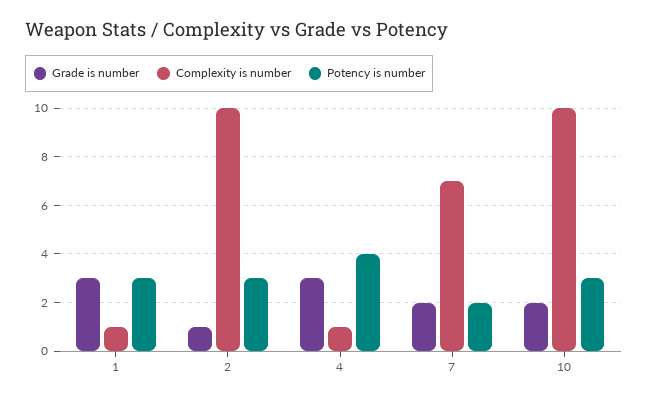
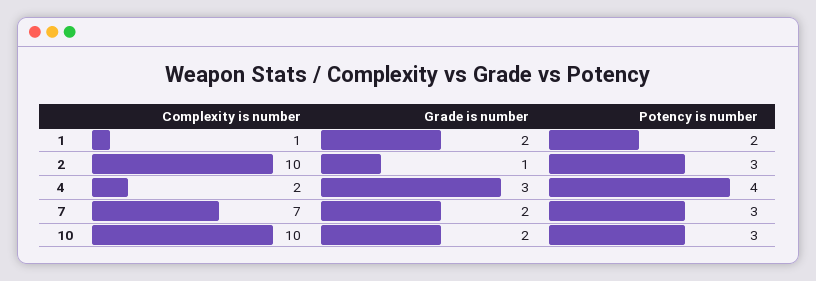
Grade is number, 1: 3 -> 2
Potency is number, 1: 3 -> 2
Complexity is number, 4: 1 -> 2
Potency is number, 7: 2 -> 3

